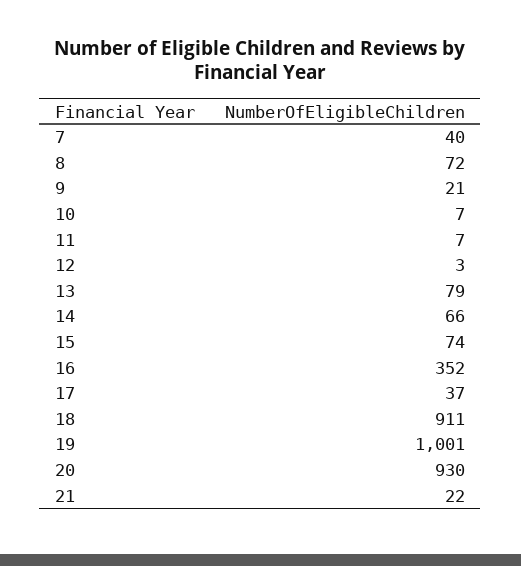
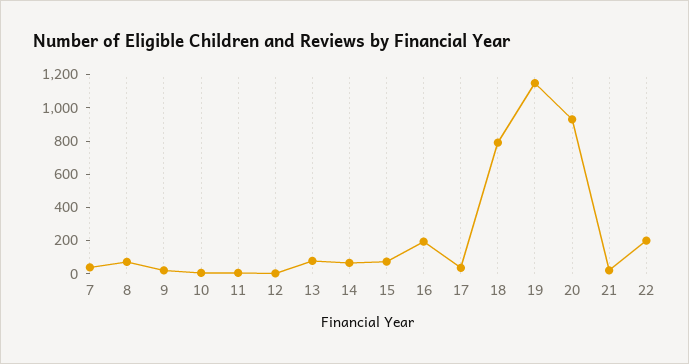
16: 352 -> 200
18: 911 -> 800
19: 1001 -> 1150
22: none -> 200

